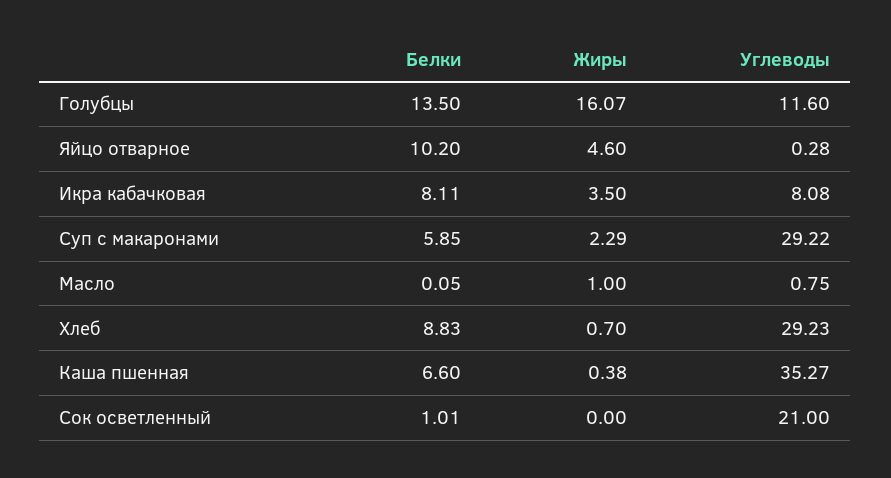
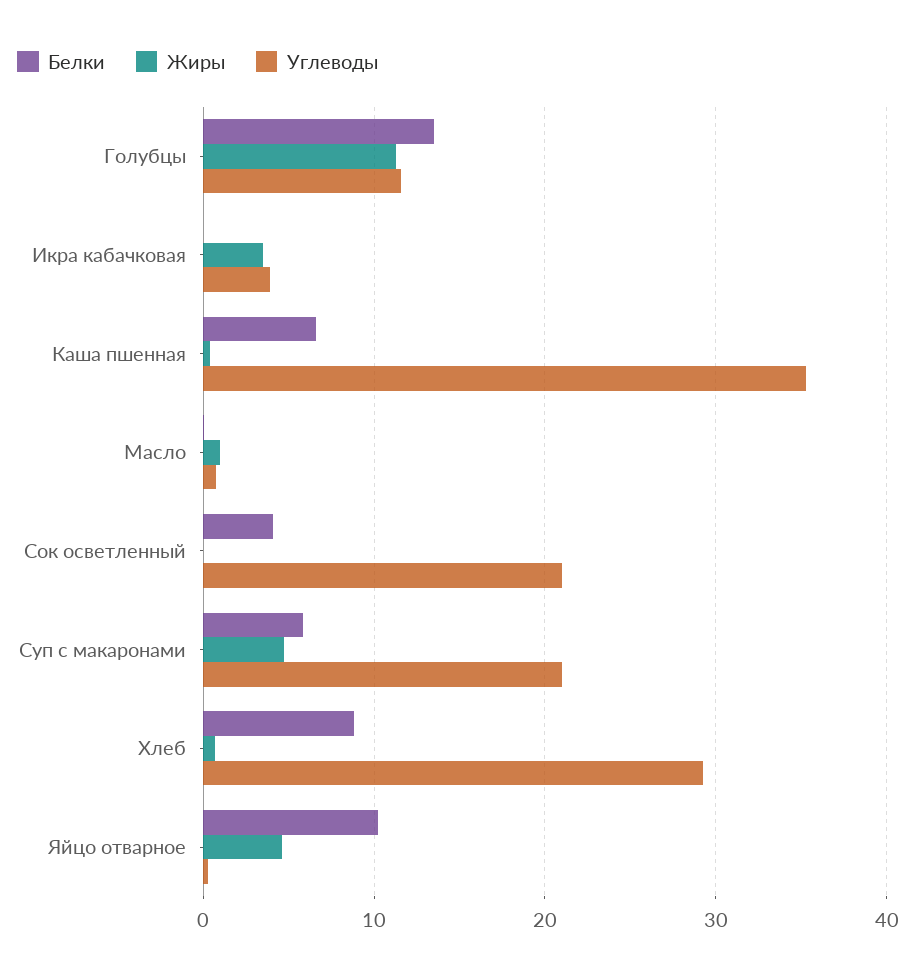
Жиры, Голубцы: 16.07 -> 11
Белки, Икра кабачковая: 8.11 -> 0
Углеводы, Икра кабачковая: 8.08 -> 4
Жиры, Суп с макаронами: 2.29 -> 5
Углеводы, Суп с макаронами: 29.22 -> 21
Белки, Сок осветленный: 1.01 -> 4

